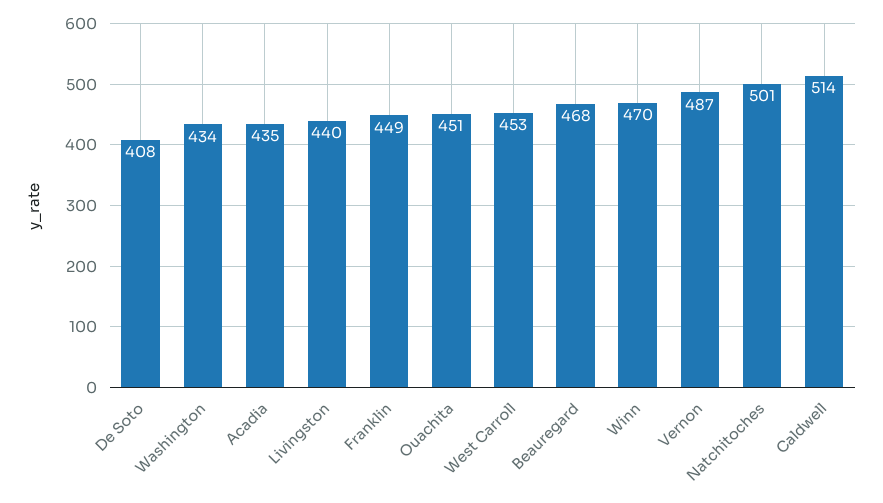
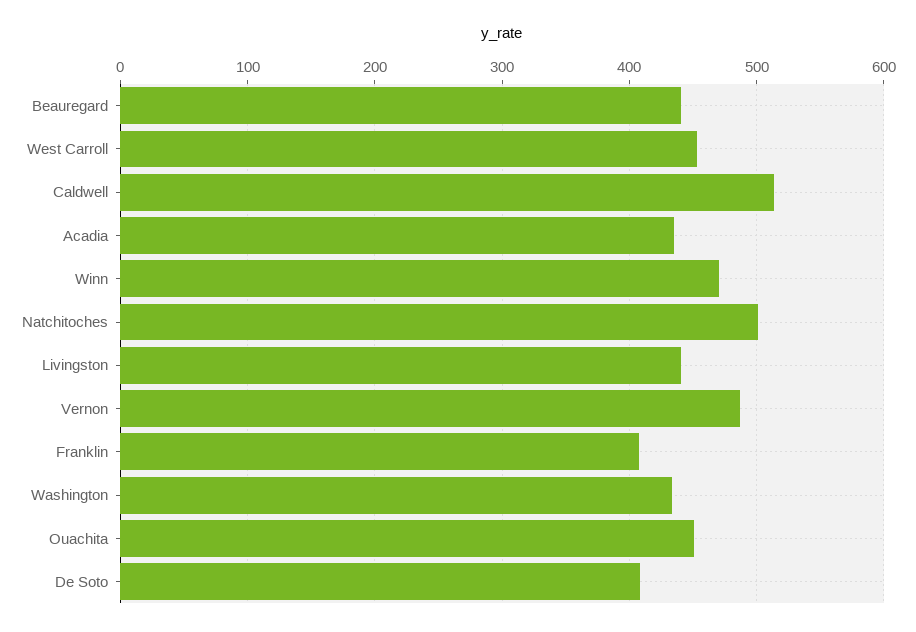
Franklin: 449 -> 410
Beauregard: 468 -> 440

